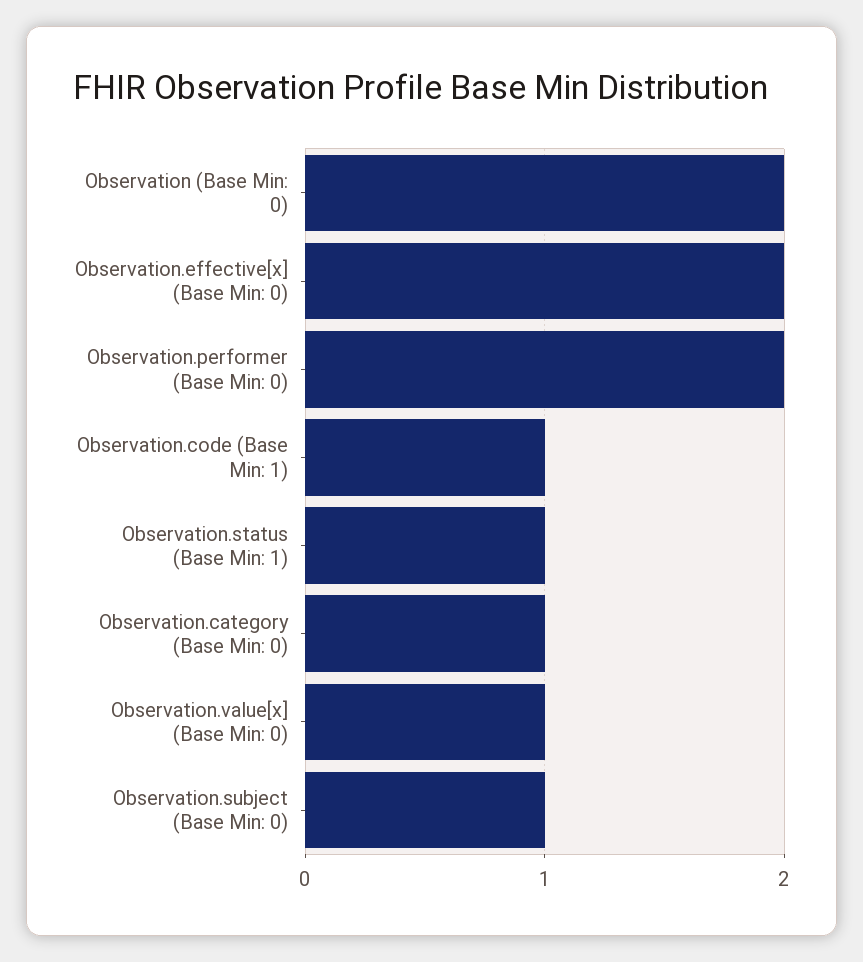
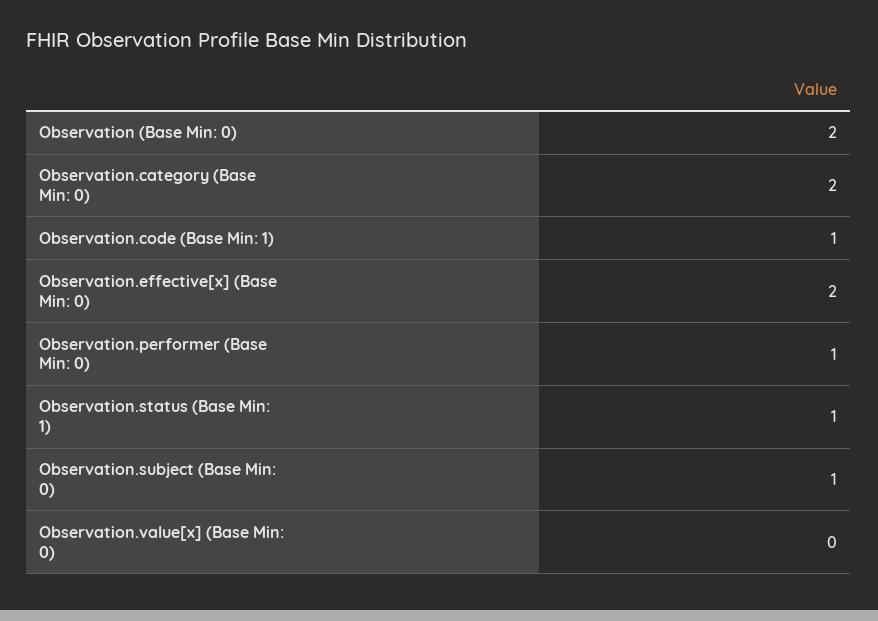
Observation.performer (Base Min: 0): 2 -> 1
Observation.category (Base Min: 0): 1 -> 2
Observation.value[x] (Base Min: 0): 1 -> 0

